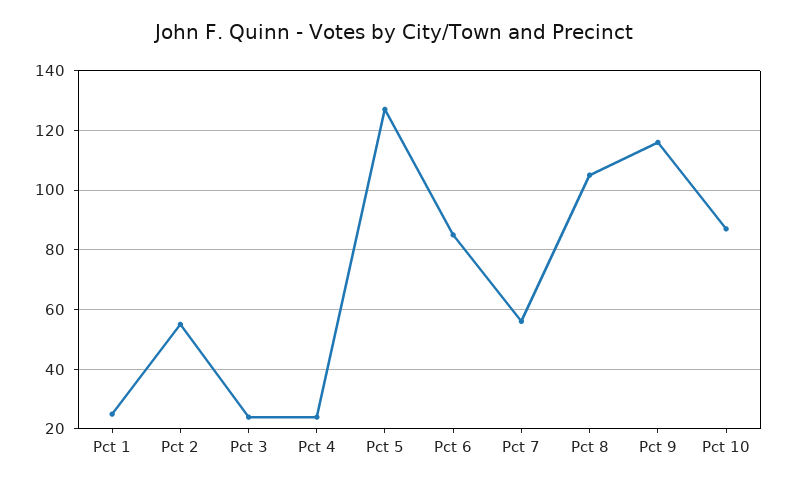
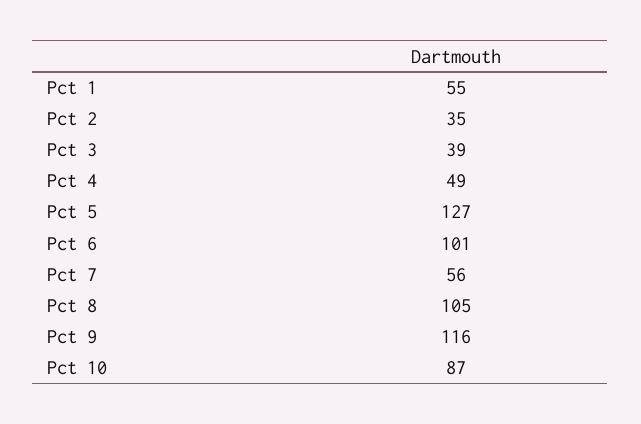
Pct 1: 25 -> 55
Pct 2: 55 -> 35
Pct 3: 25 -> 39
Pct 4: 25 -> 49
Pct 6: 85 -> 101

